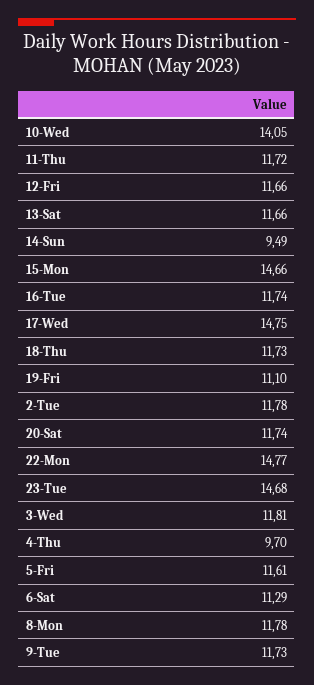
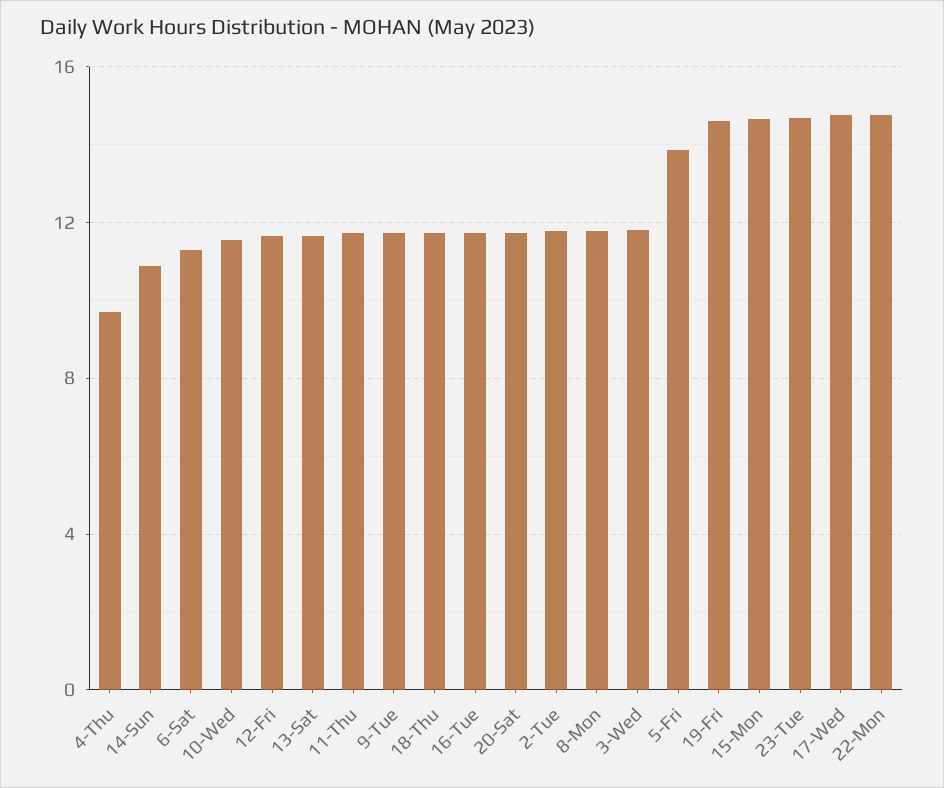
10-Wed: 14.05 -> 11.5
14-Sun: 9.49 -> 11
19-Fri: 11.1 -> 14.5
5-Fri: 11.61 -> 14

